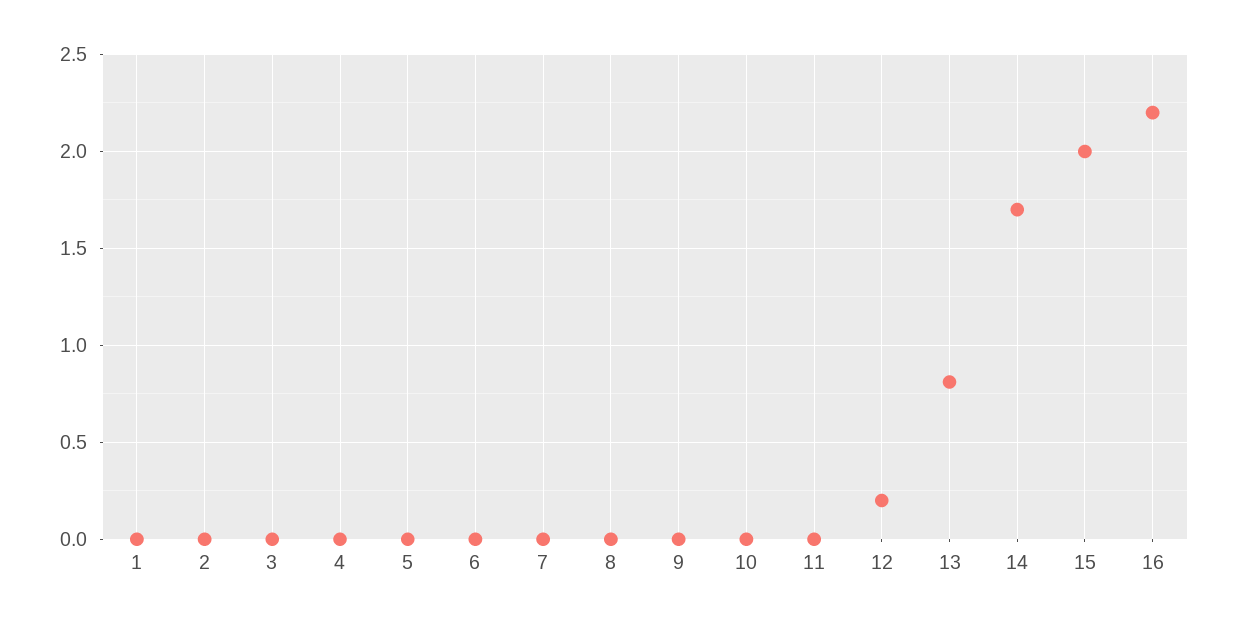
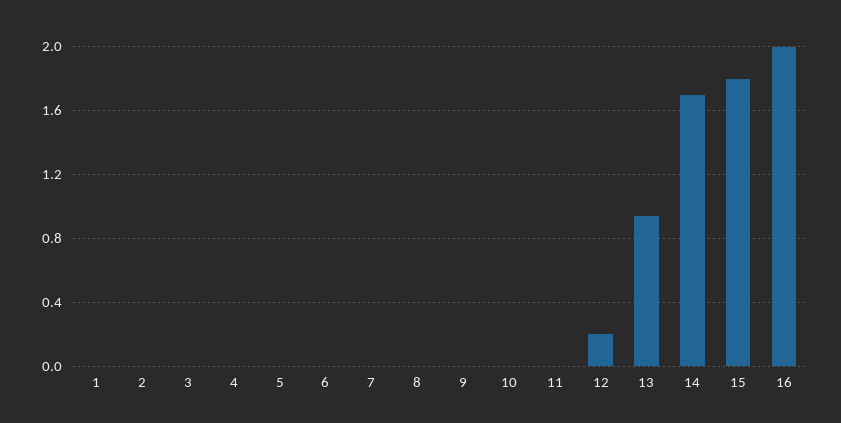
13: 0.8 -> 0.95
15: 2 -> 1.8
16: 2.2 -> 2

